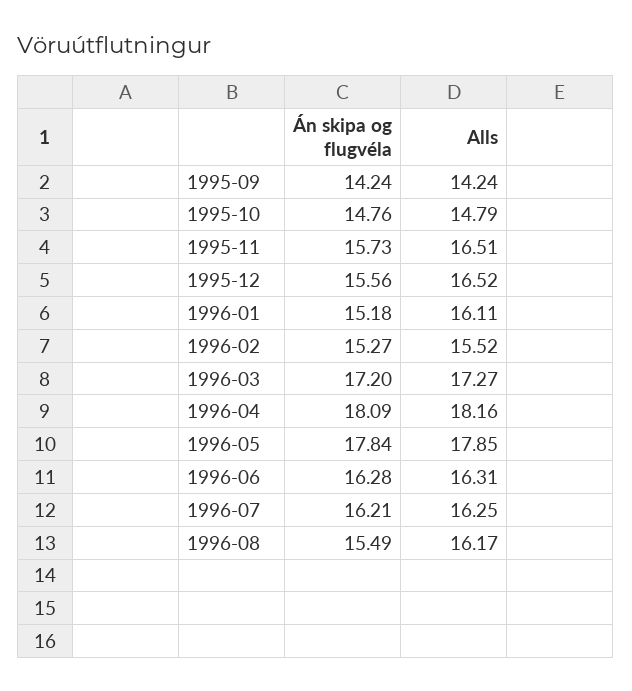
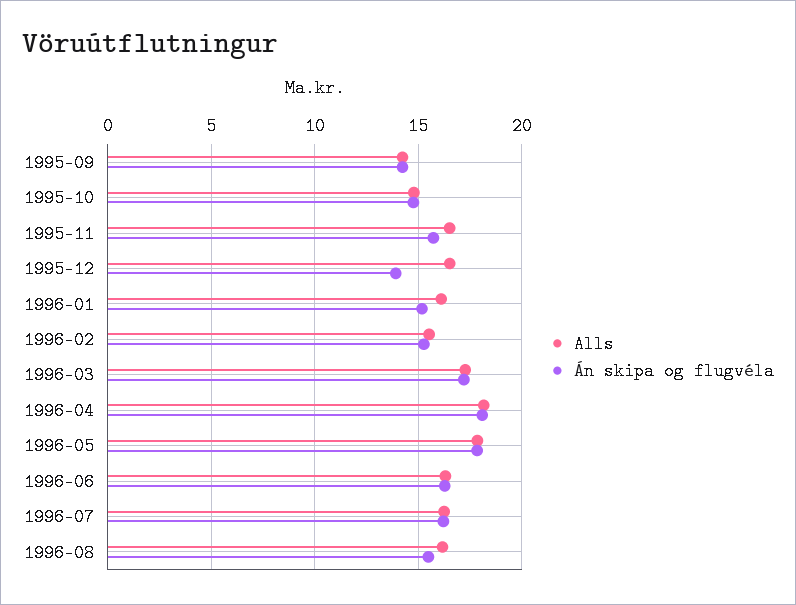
Án skipa og flugvéla, 1995-12: 15.56 -> 14

